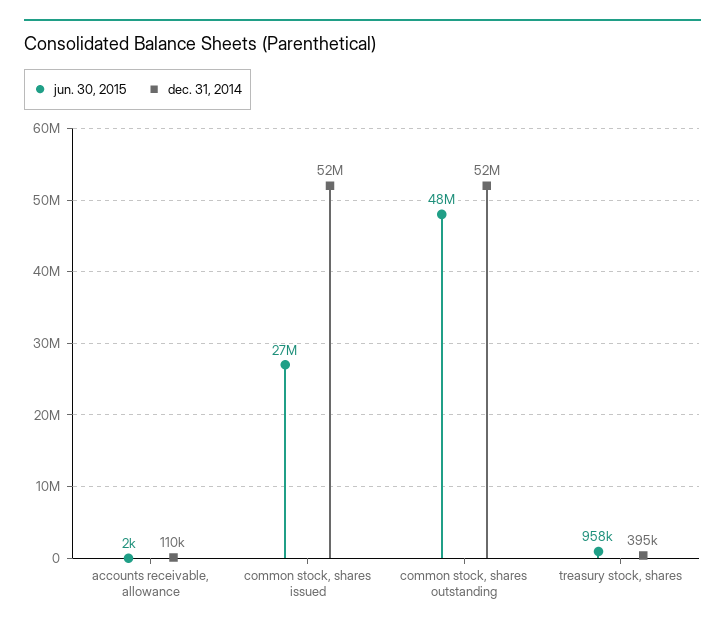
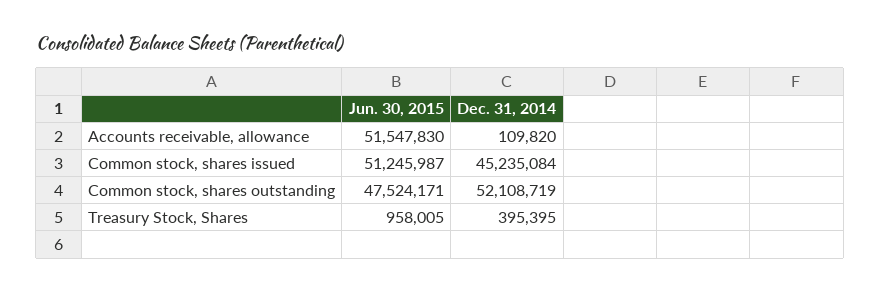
jun. 30, 2015, accounts receivable, allowance: 2000 -> 51547830
jun. 30, 2015, common stock, shares issued: 27000000 -> 51245987
dec. 31, 2014, common stock, shares issued: 52000000 -> 45235084

